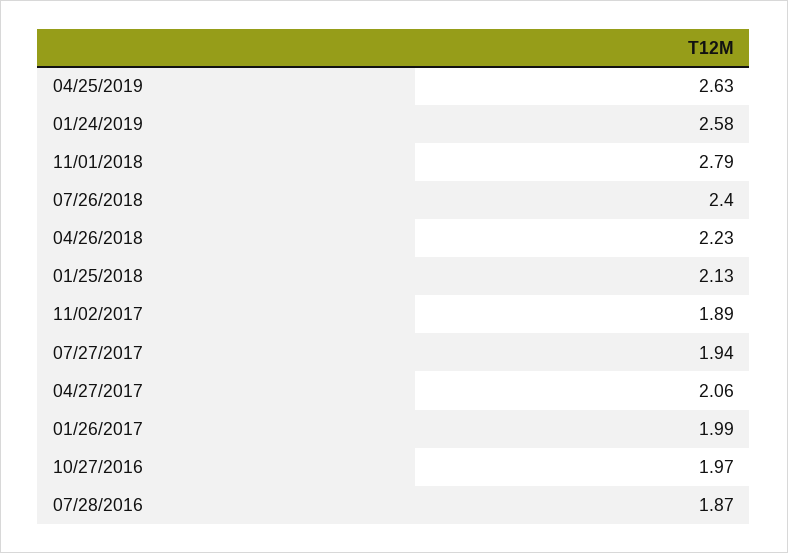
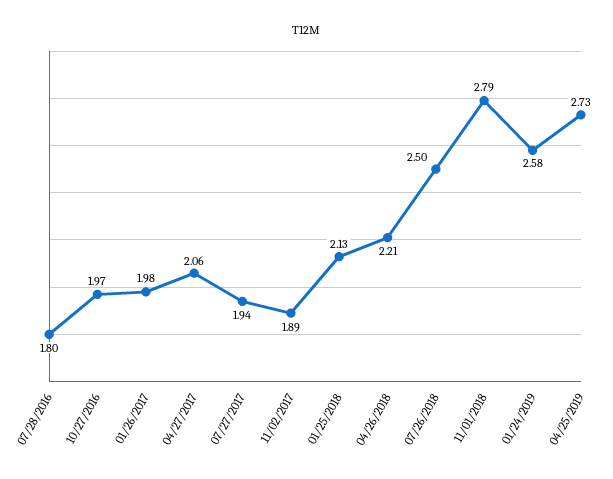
04/25/2019: 2.63 -> 2.73
07/26/2018: 2.4 -> 2.5
04/26/2018: 2.23 -> 2.21
01/26/2017: 1.99 -> 1.98
07/28/2016: 1.87 -> 1.8

